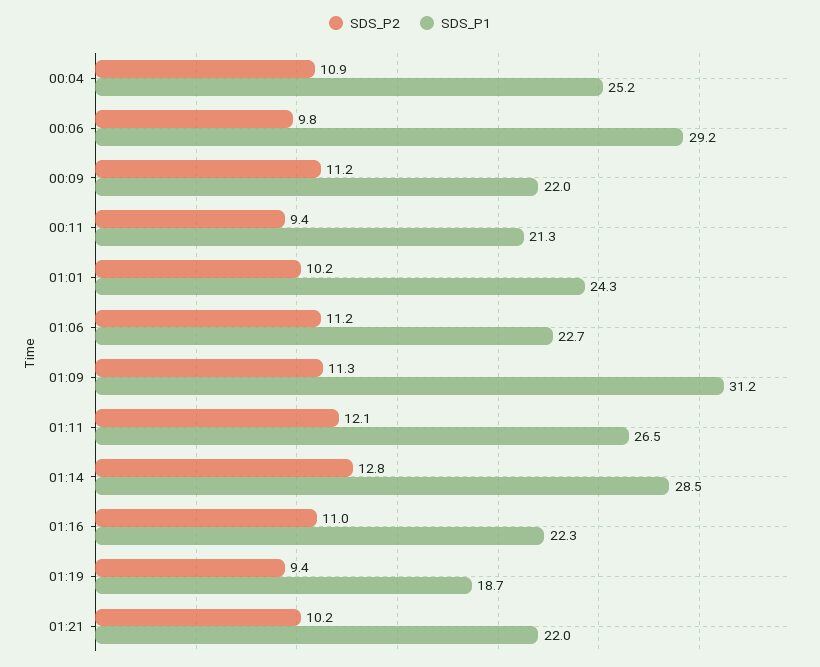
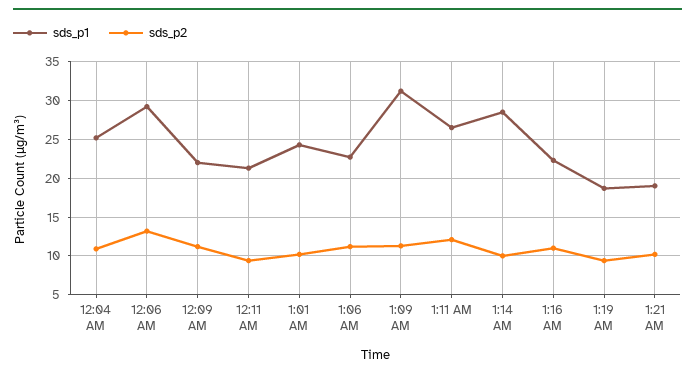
SDS_P2, 00:06: 9.8 -> 13
SDS_P2, 01:14: 12.8 -> 10
SDS_P1, 01:21: 22 -> 19

